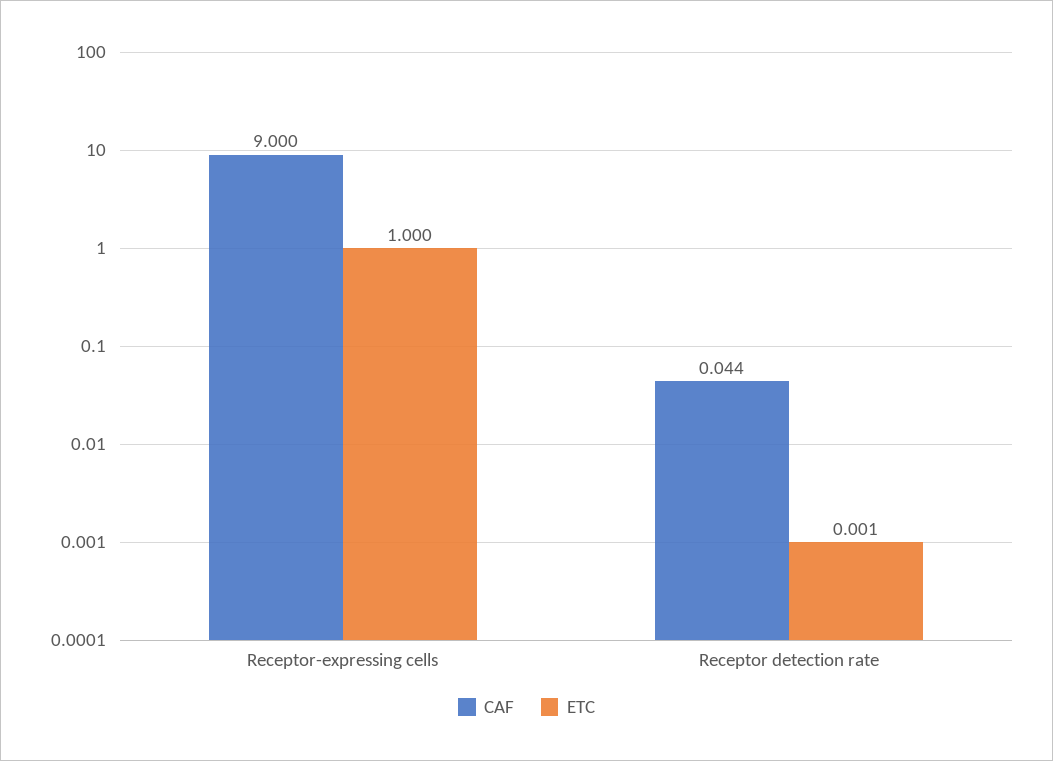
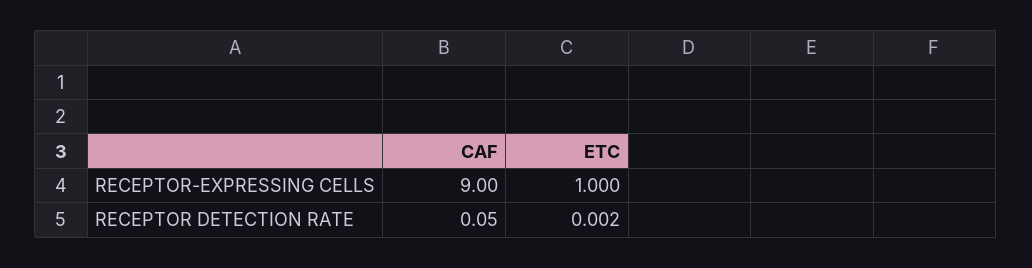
CAF, Receptor detection rate: 0.044 -> 0.05
ETC, Receptor detection rate: 0.001 -> 0.002

